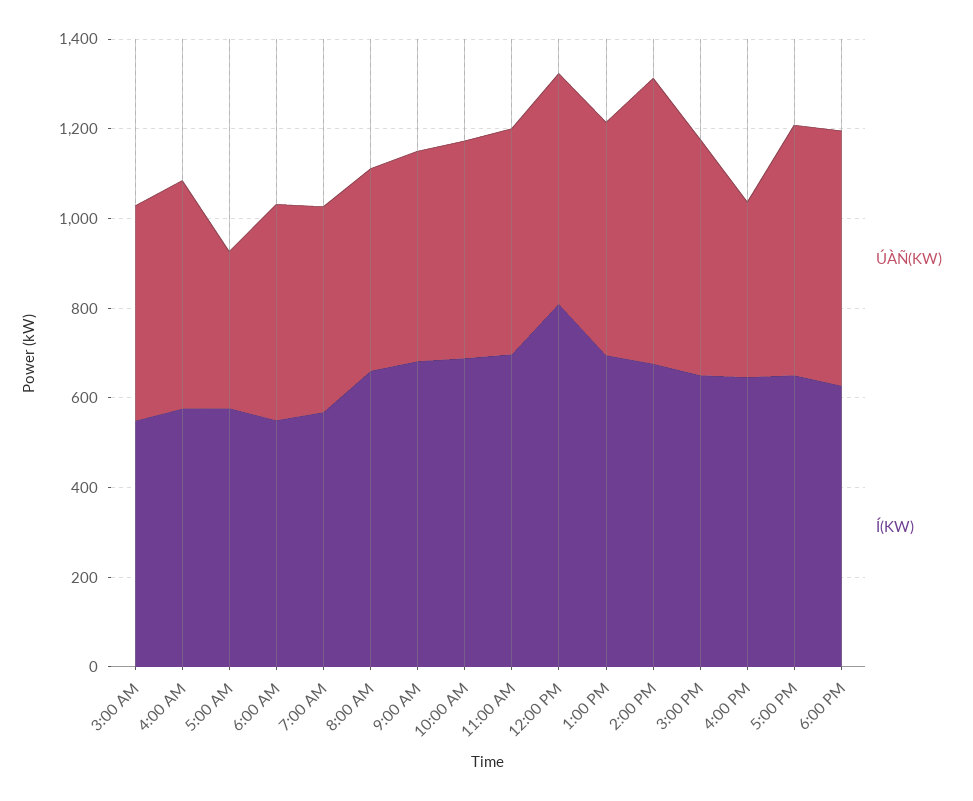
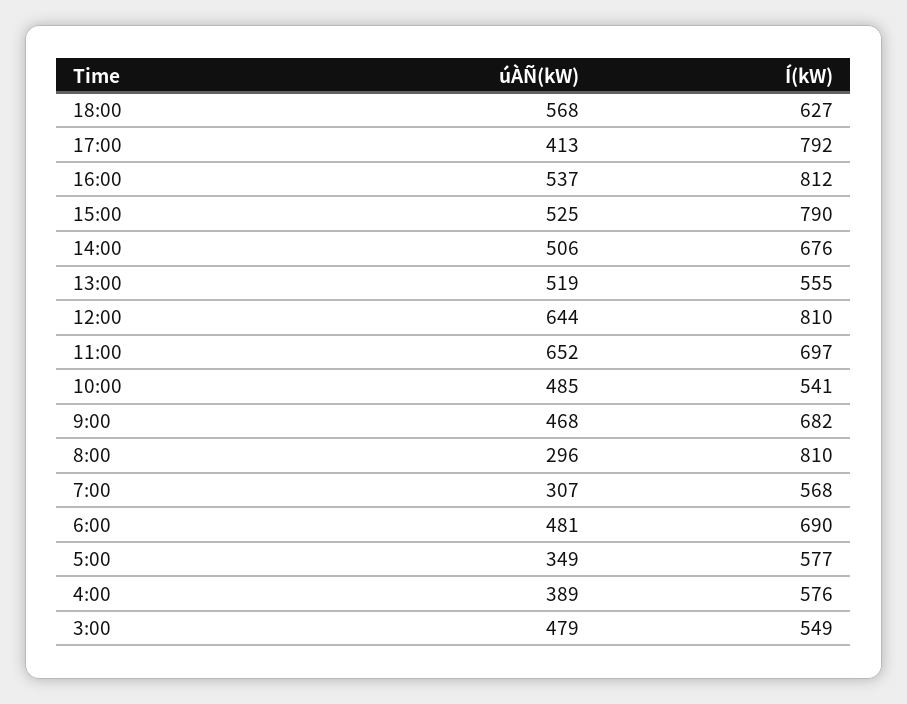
ÚÀÑ(KW), 4:00 AM: 500 -> 389
Í(KW), 6:00 AM: 550 -> 690
ÚÀÑ(KW), 7:00 AM: 450 -> 307
ÚÀÑ(KW), 8:00 AM: 450 -> 296
Í(KW), 8:00 AM: 650 -> 810
Í(KW), 10:00 AM: 700 -> 541
ÚÀÑ(KW), 11:00 AM: 500 -> 652
ÚÀÑ(KW), 12:00 PM: 500 -> 644
Í(KW), 1:00 PM: 700 -> 555
ÚÀÑ(KW), 2:00 PM: 650 -> 506
Í(KW), 3:00 PM: 650 -> 790
ÚÀÑ(KW), 4:00 PM: 400 -> 537
Í(KW), 4:00 PM: 650 -> 812
ÚÀÑ(KW), 5:00 PM: 550 -> 413
Í(KW), 5:00 PM: 650 -> 792

